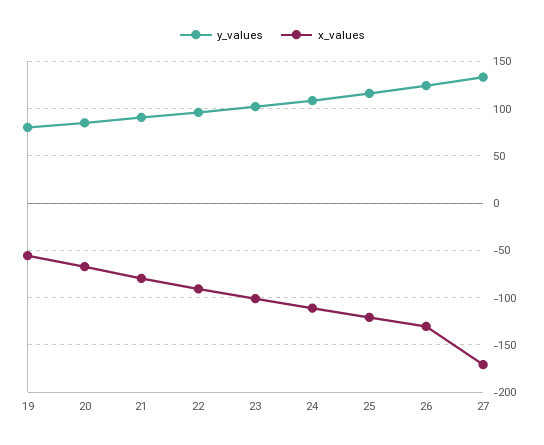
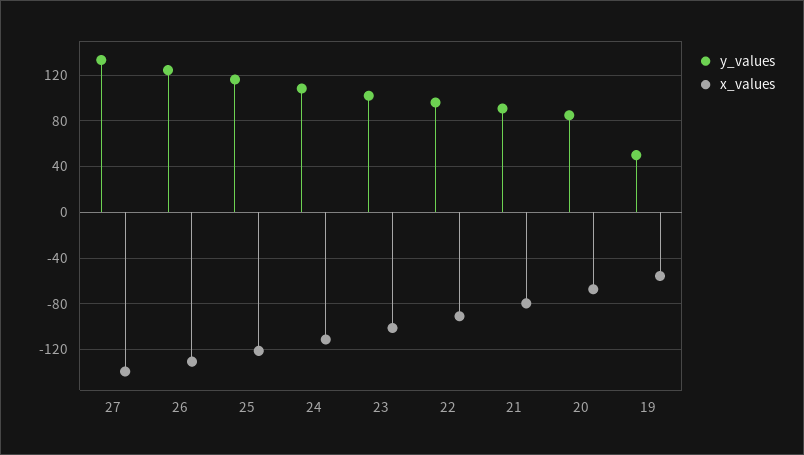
y_values, 19: 80 -> 50
x_values, 27: -170 -> -140

